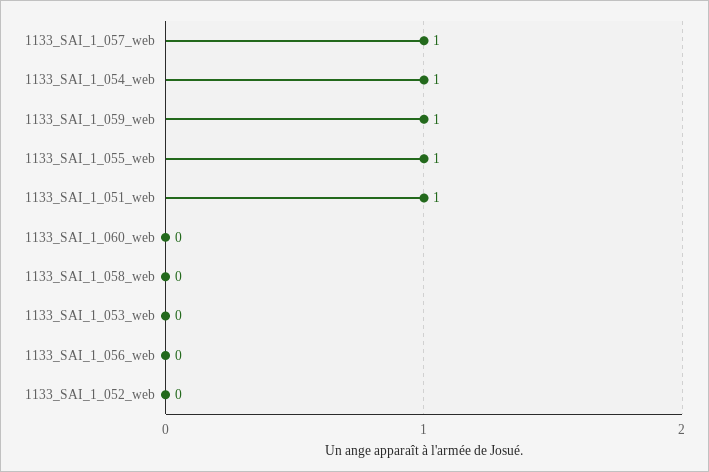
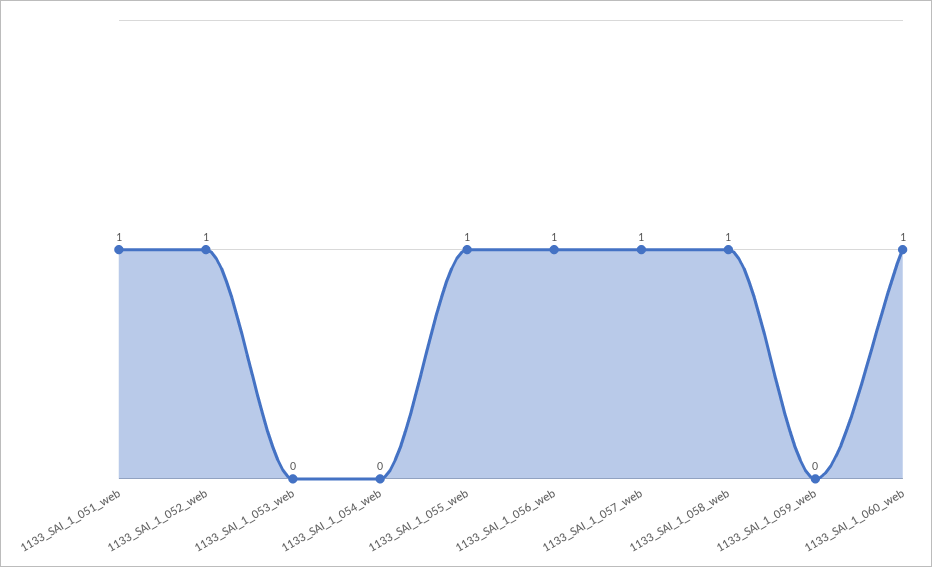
1133_SAI_1_054_web: 1 -> 0
1133_SAI_1_059_web: 1 -> 0
1133_SAI_1_060_web: 0 -> 1
1133_SAI_1_058_web: 0 -> 1
1133_SAI_1_056_web: 0 -> 1
1133_SAI_1_052_web: 0 -> 1

